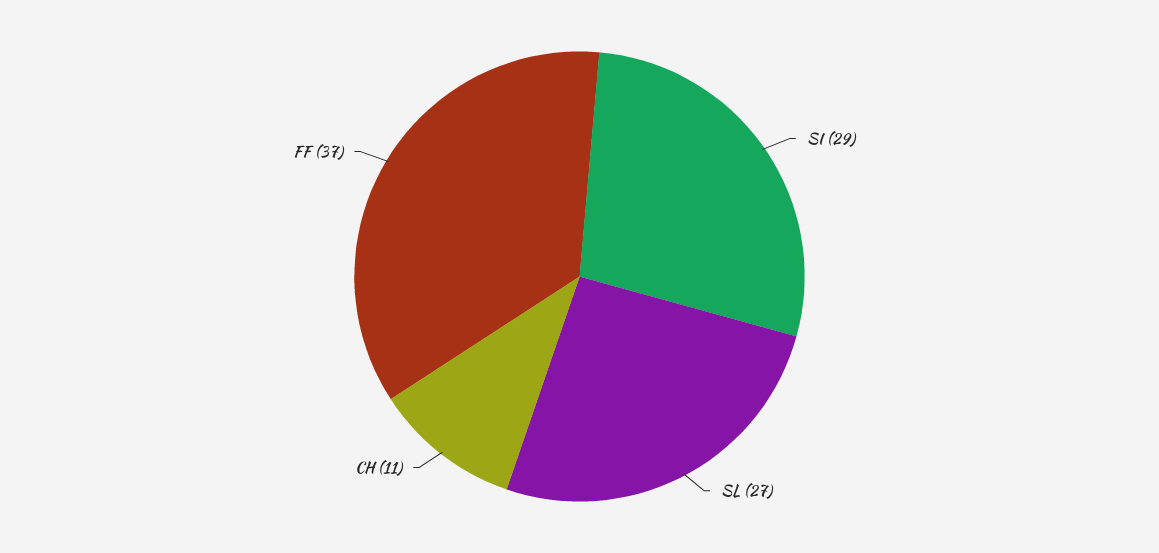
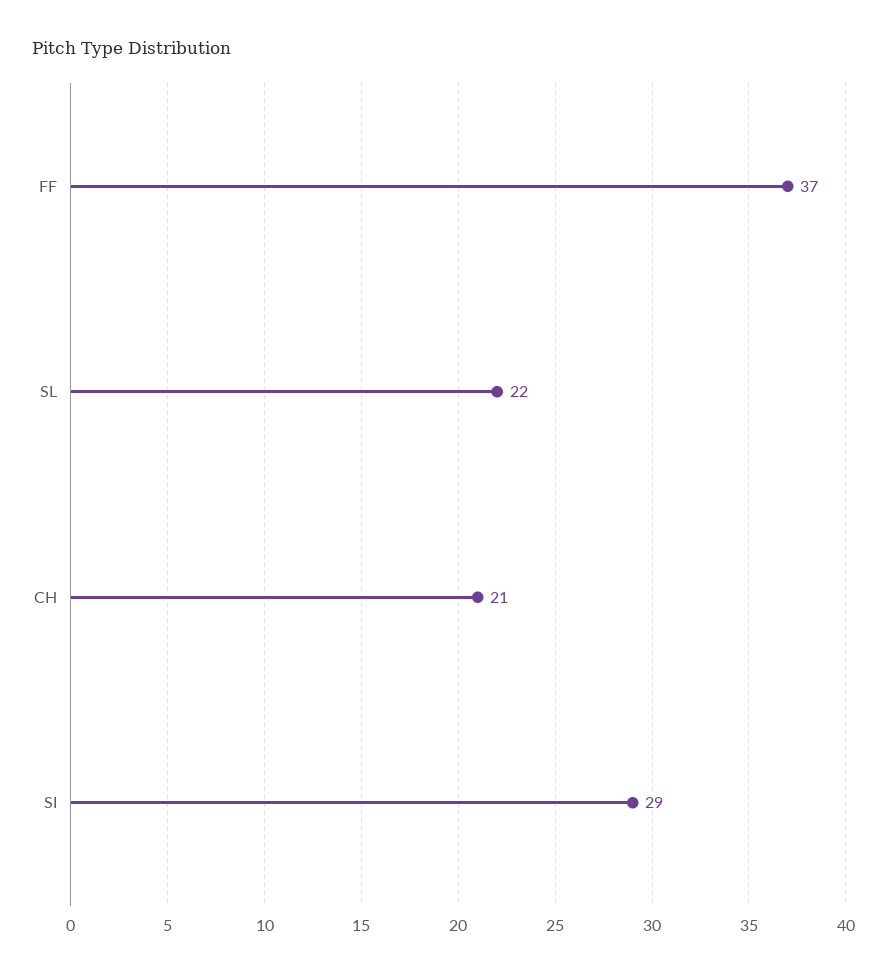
SL: 27 -> 22
CH: 11 -> 21

